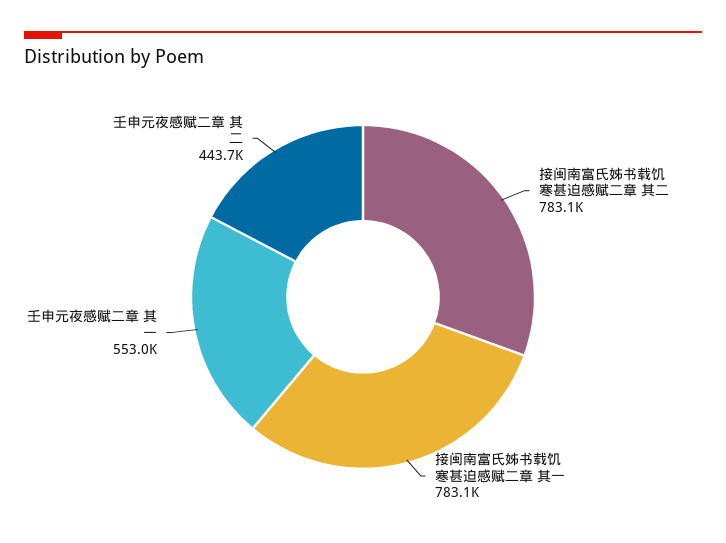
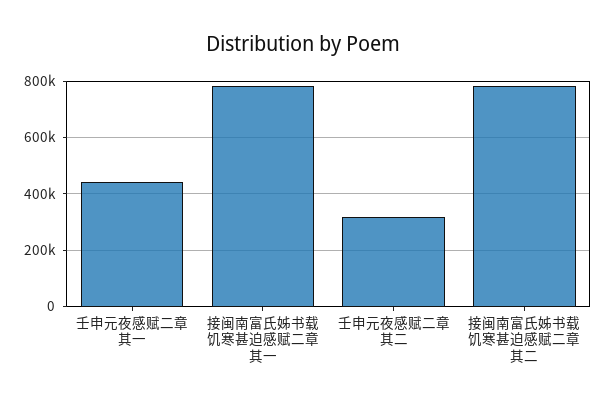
壬申元夜感赋二章 其一: 553000 -> 450000
壬申元夜感赋二章 其二: 443700 -> 325000

